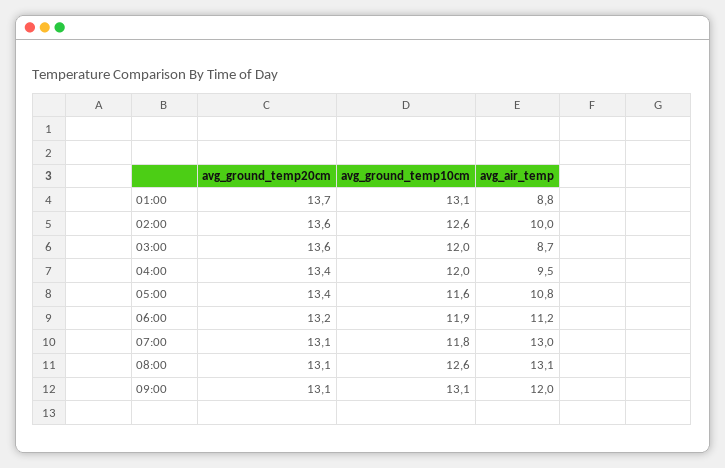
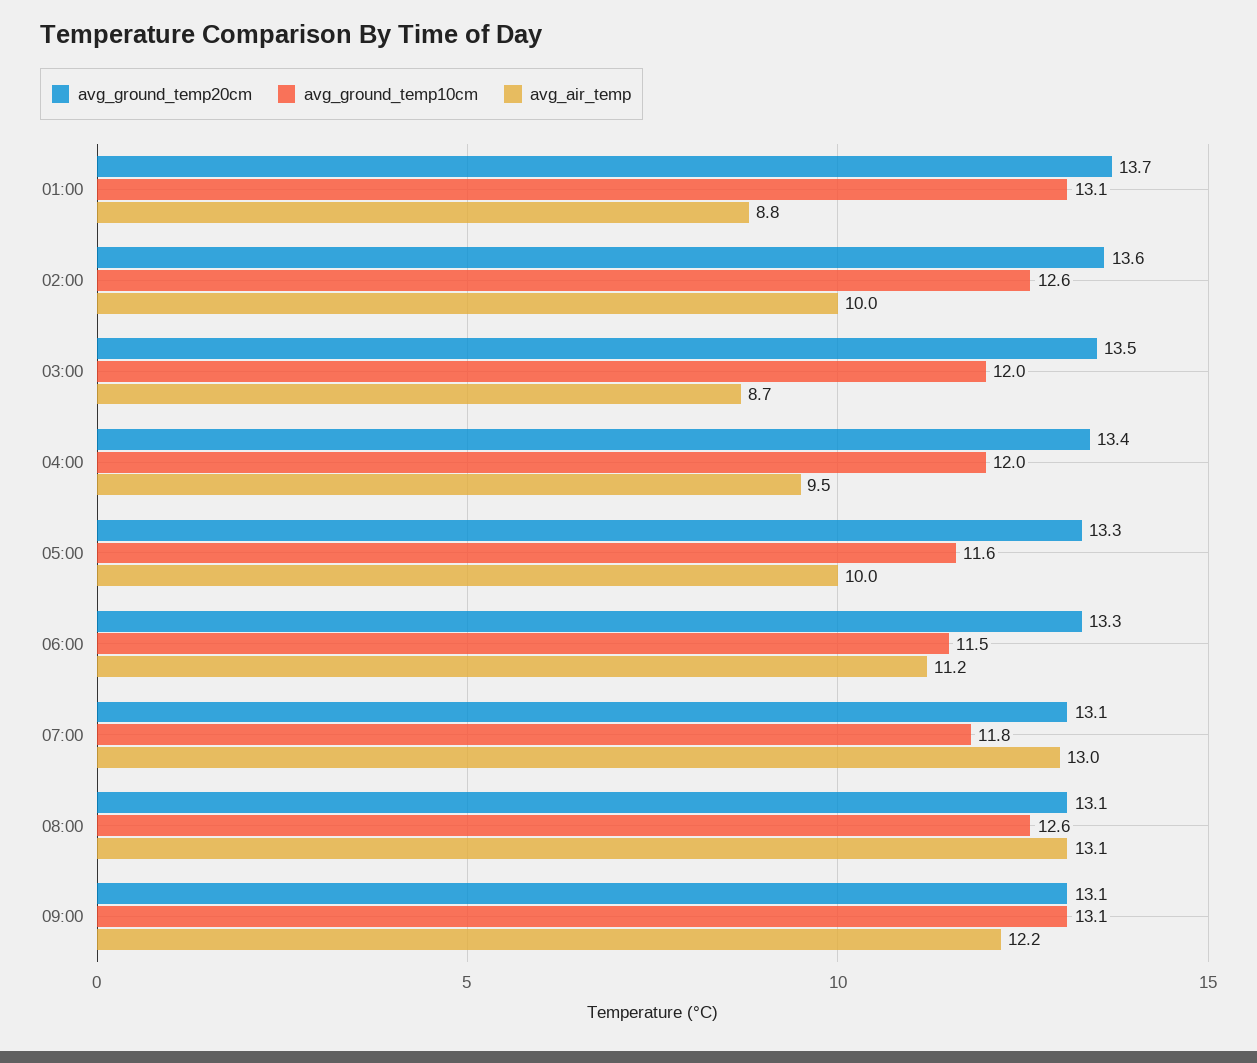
avg_ground_temp20cm, 03:00: 13.6 -> 13.5
avg_ground_temp20cm, 05:00: 13.4 -> 13.3
avg_air_temp, 05:00: 10.8 -> 10
avg_ground_temp20cm, 06:00: 13.2 -> 13.3
avg_ground_temp10cm, 06:00: 11.9 -> 11.5
avg_air_temp, 09:00: 12 -> 12.2

